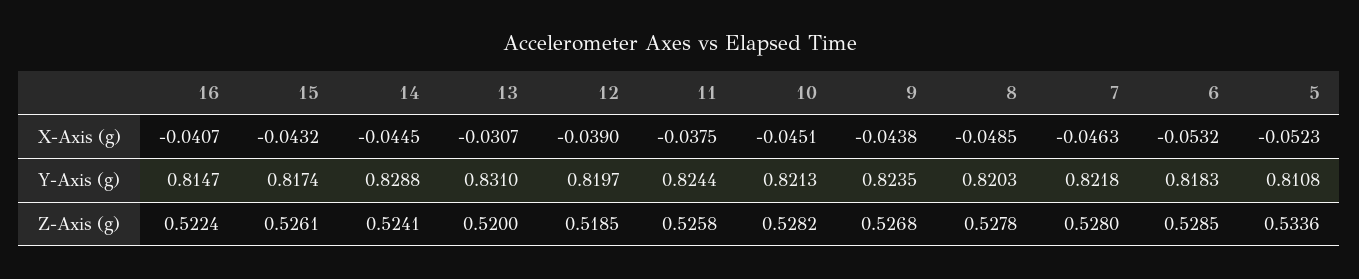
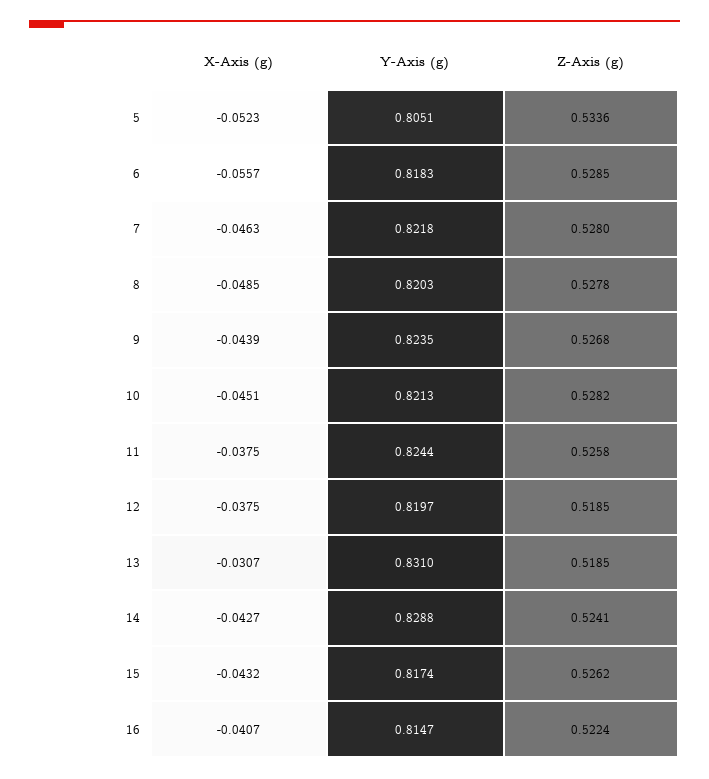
14, X-Axis (g): -0.0445 -> -0.0427
12, X-Axis (g): -0.039 -> -0.0375
9, X-Axis (g): -0.0438 -> -0.0439
6, X-Axis (g): -0.0532 -> -0.0557
5, Y-Axis (g): 0.8108 -> 0.8051
15, Z-Axis (g): 0.5261 -> 0.5262
13, Z-Axis (g): 0.52 -> 0.5185

